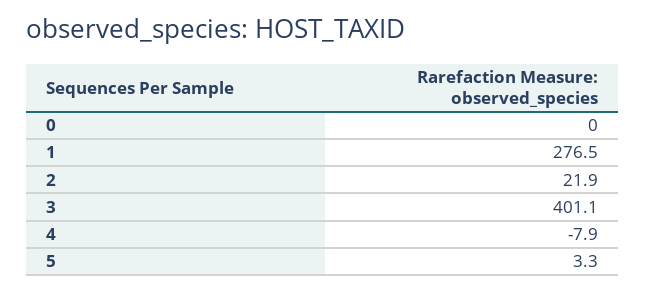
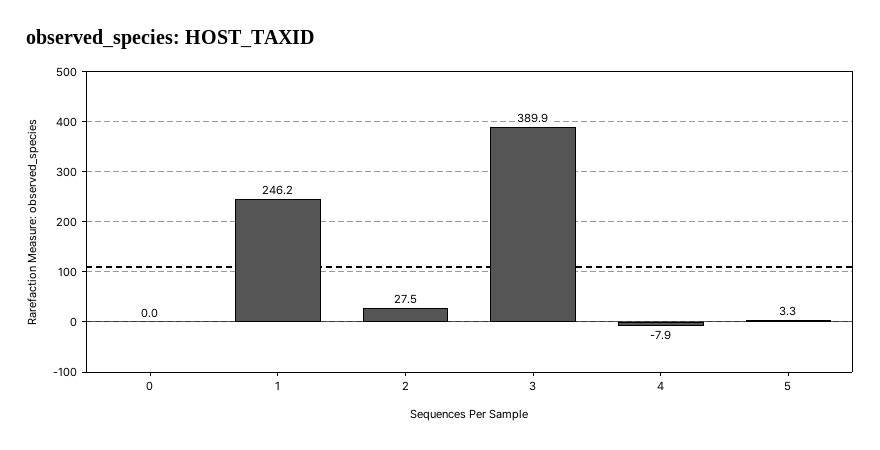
1: 276.5 -> 246.2
2: 21.9 -> 27.5
3: 401.1 -> 389.9

